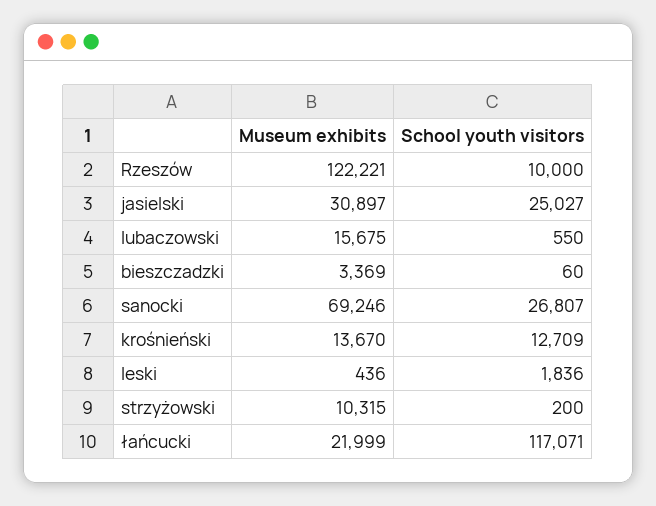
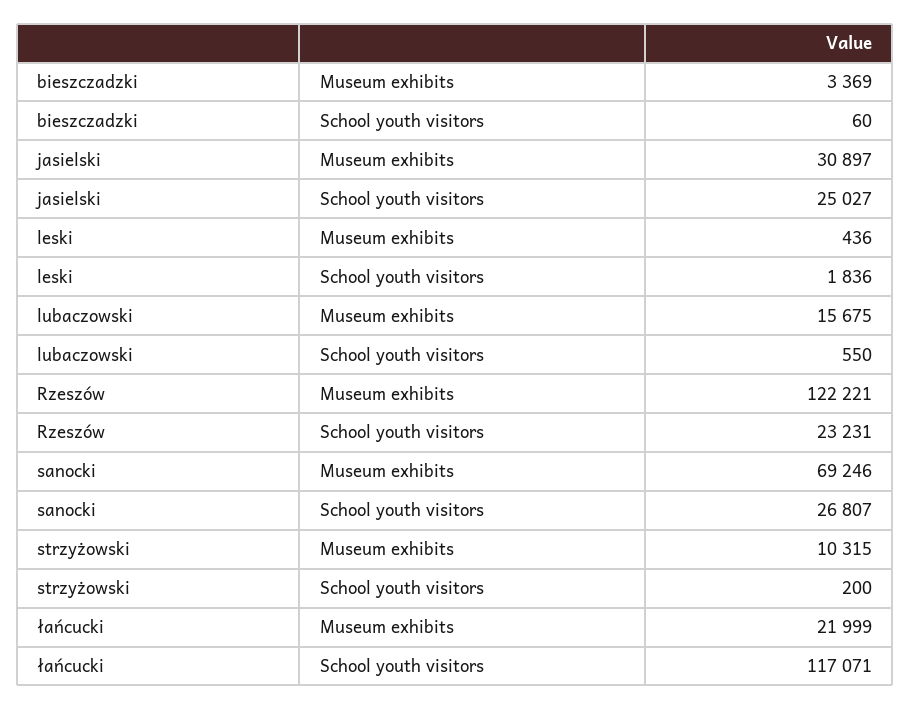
School youth visitors, Rzeszów: 10000 -> 23231
Museum exhibits, krośnieński: 13670 -> none
School youth visitors, krośnieński: 12709 -> none

